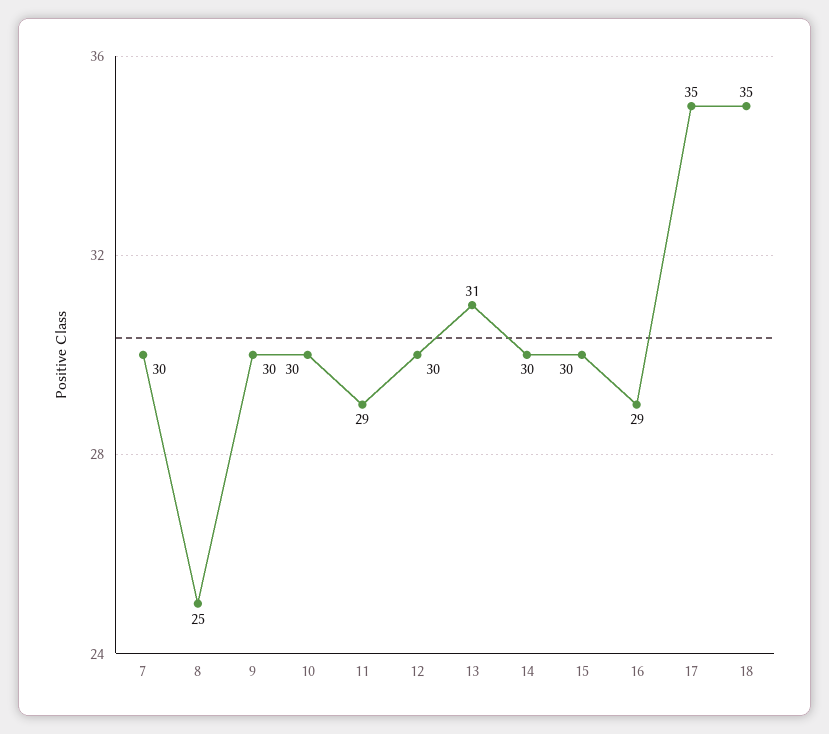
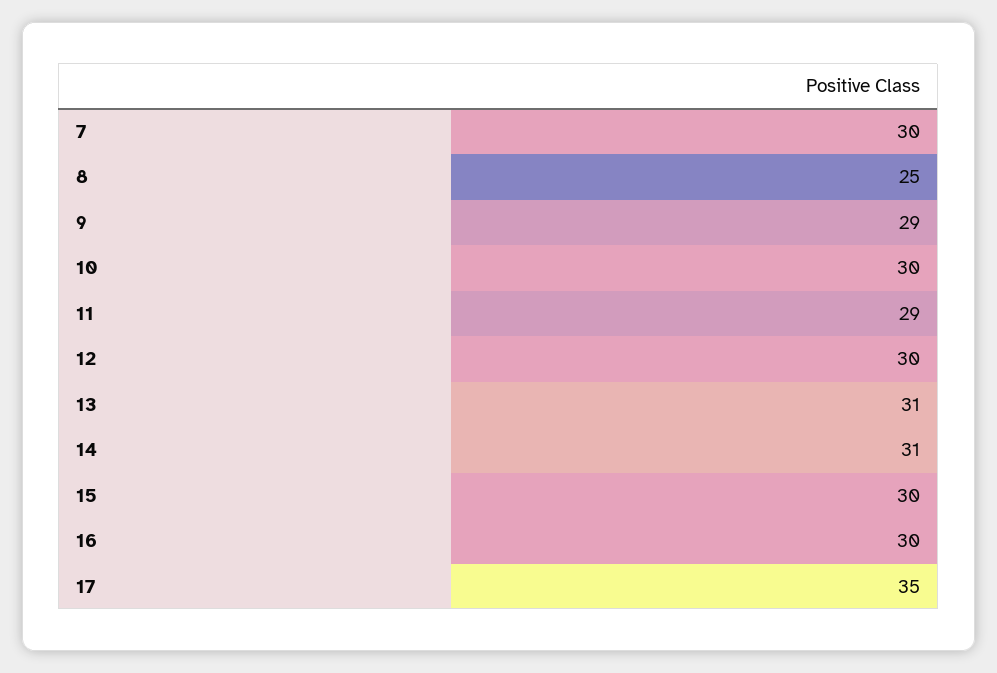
9: 30 -> 29
14: 30 -> 31
16: 29 -> 30
18: 35 -> none

